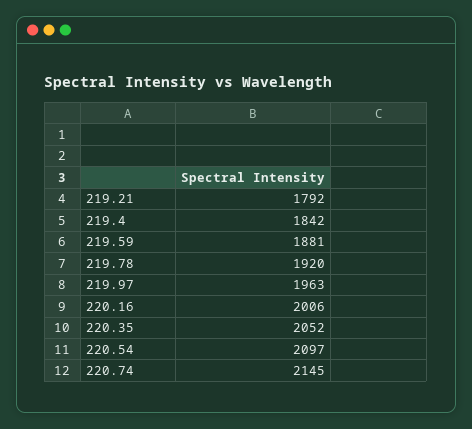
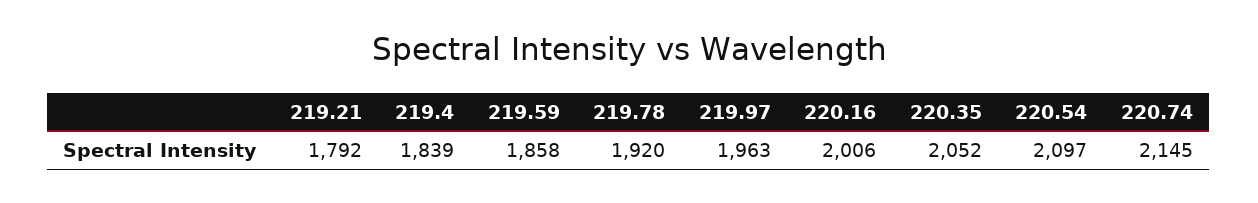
219.4: 1842 -> 1839
219.59: 1881 -> 1858

